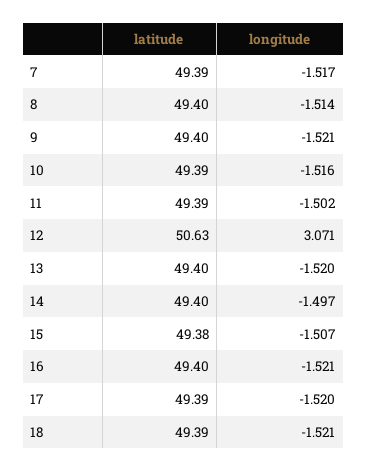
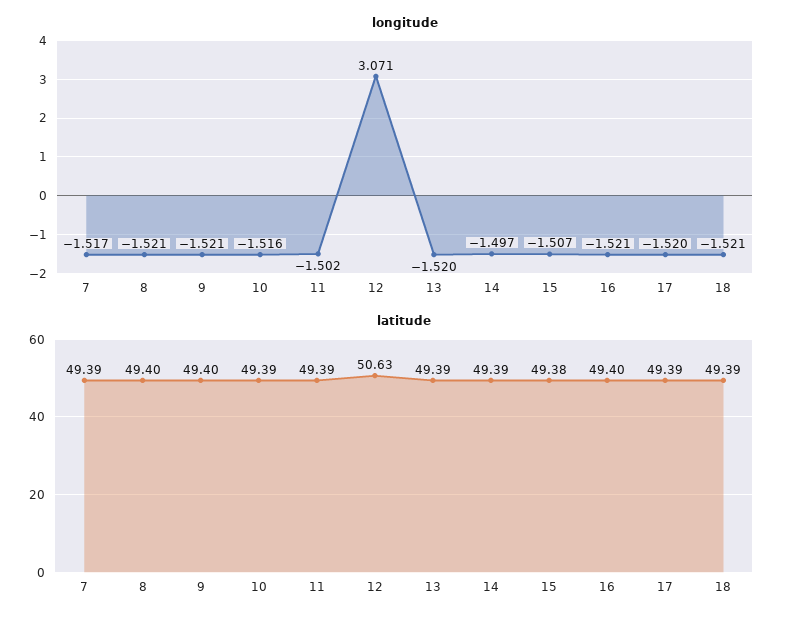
longitude, 8: -1.514 -> -1.521
latitude, 13: 49.4 -> 49.39
latitude, 14: 49.4 -> 49.39

